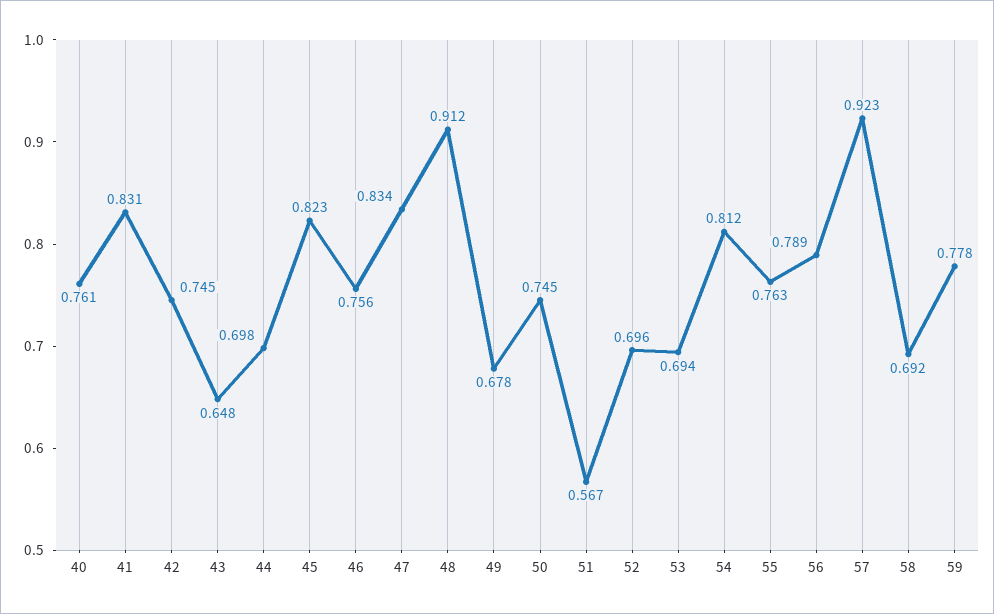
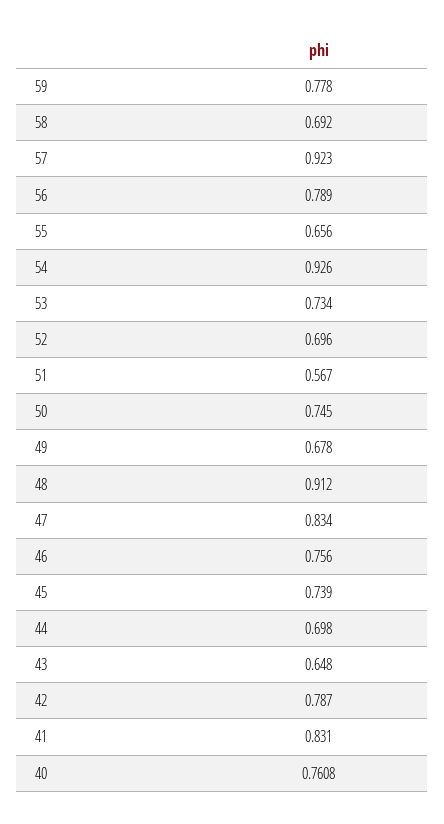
42: 0.745 -> 0.787
45: 0.823 -> 0.739
53: 0.694 -> 0.734
54: 0.812 -> 0.926
55: 0.763 -> 0.656

